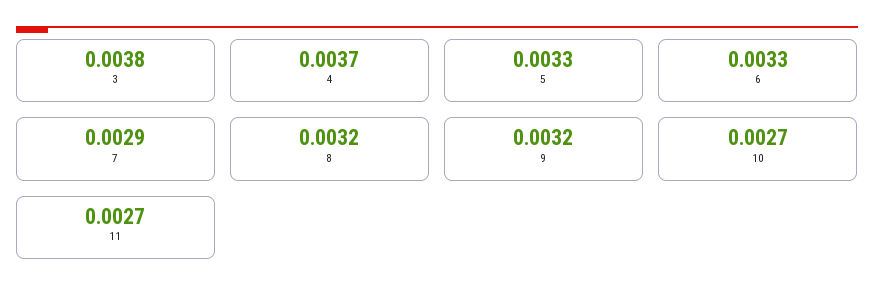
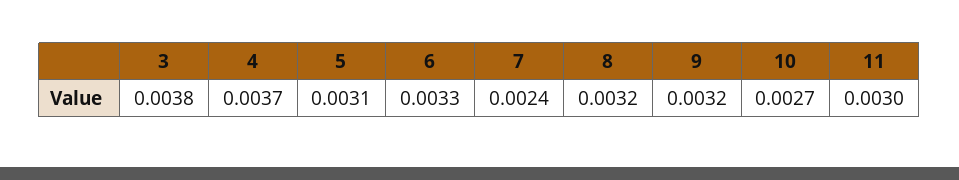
5: 0.0033 -> 0.0031
7: 0.0029 -> 0.0024
11: 0.0027 -> 0.003

